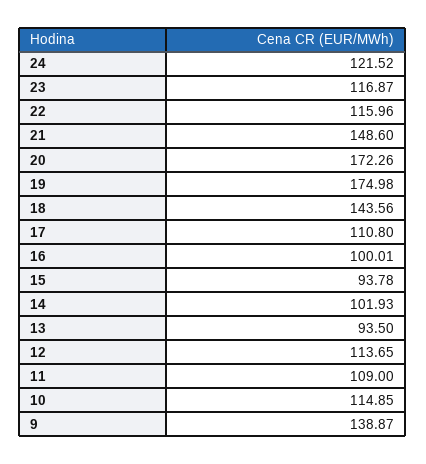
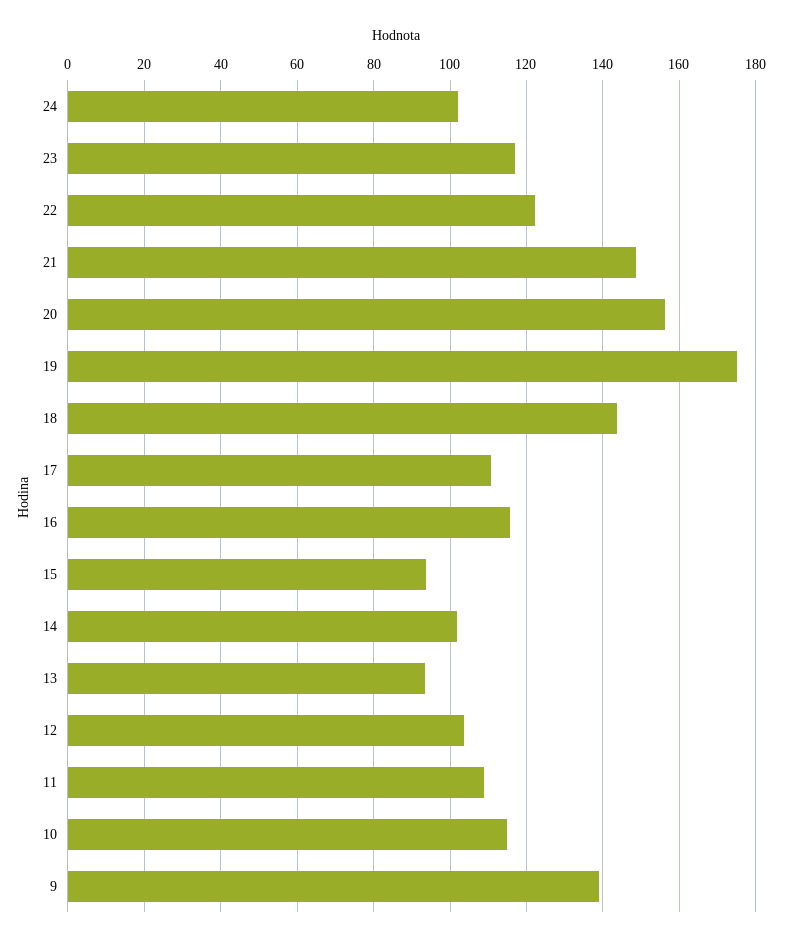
24: 121.52 -> 102
22: 115.96 -> 122
20: 172.26 -> 156
16: 100.01 -> 116
12: 113.65 -> 104

